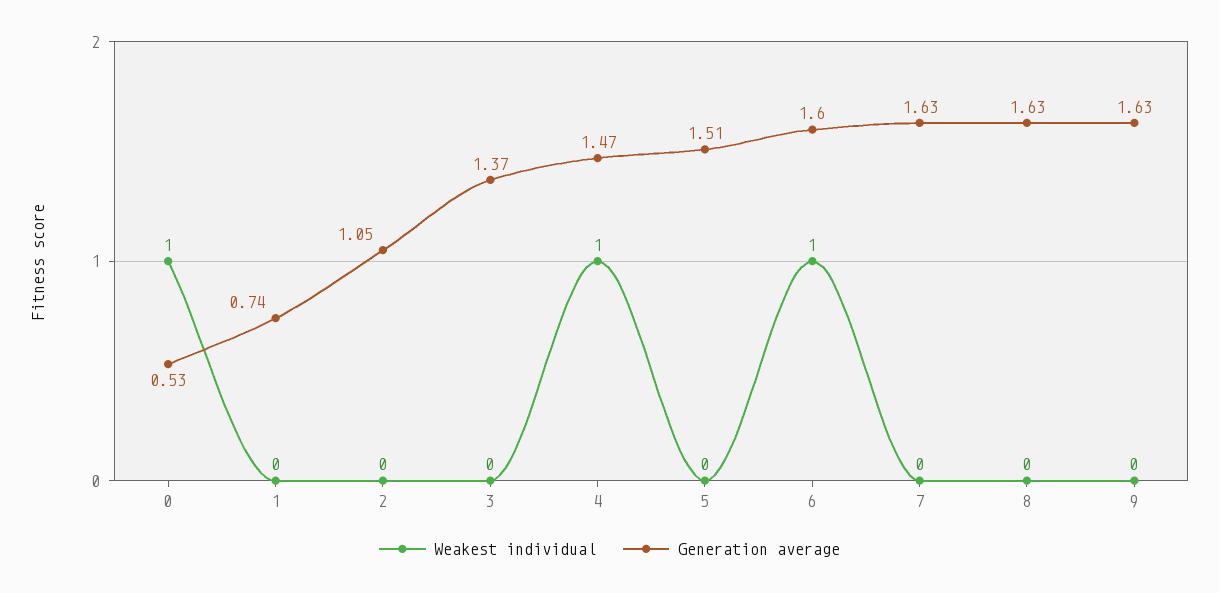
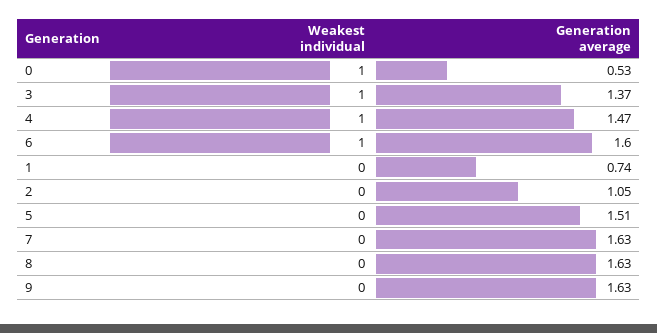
Weakest individual, 3: 0 -> 1

